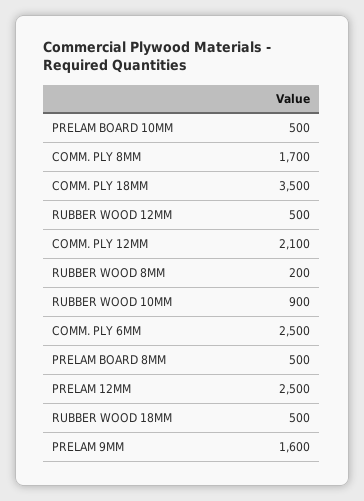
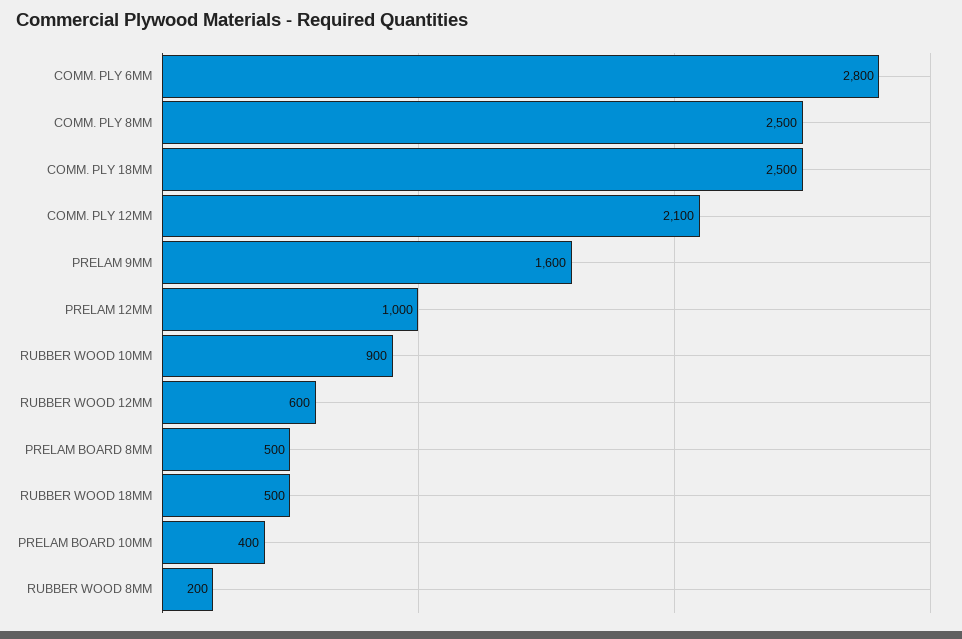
PRELAM BOARD 10MM: 500 -> 400
COMM. PLY 8MM: 1700 -> 2500
COMM. PLY 18MM: 3500 -> 2500
RUBBER WOOD 12MM: 500 -> 600
COMM. PLY 6MM: 2500 -> 2800
PRELAM 12MM: 2500 -> 1000

